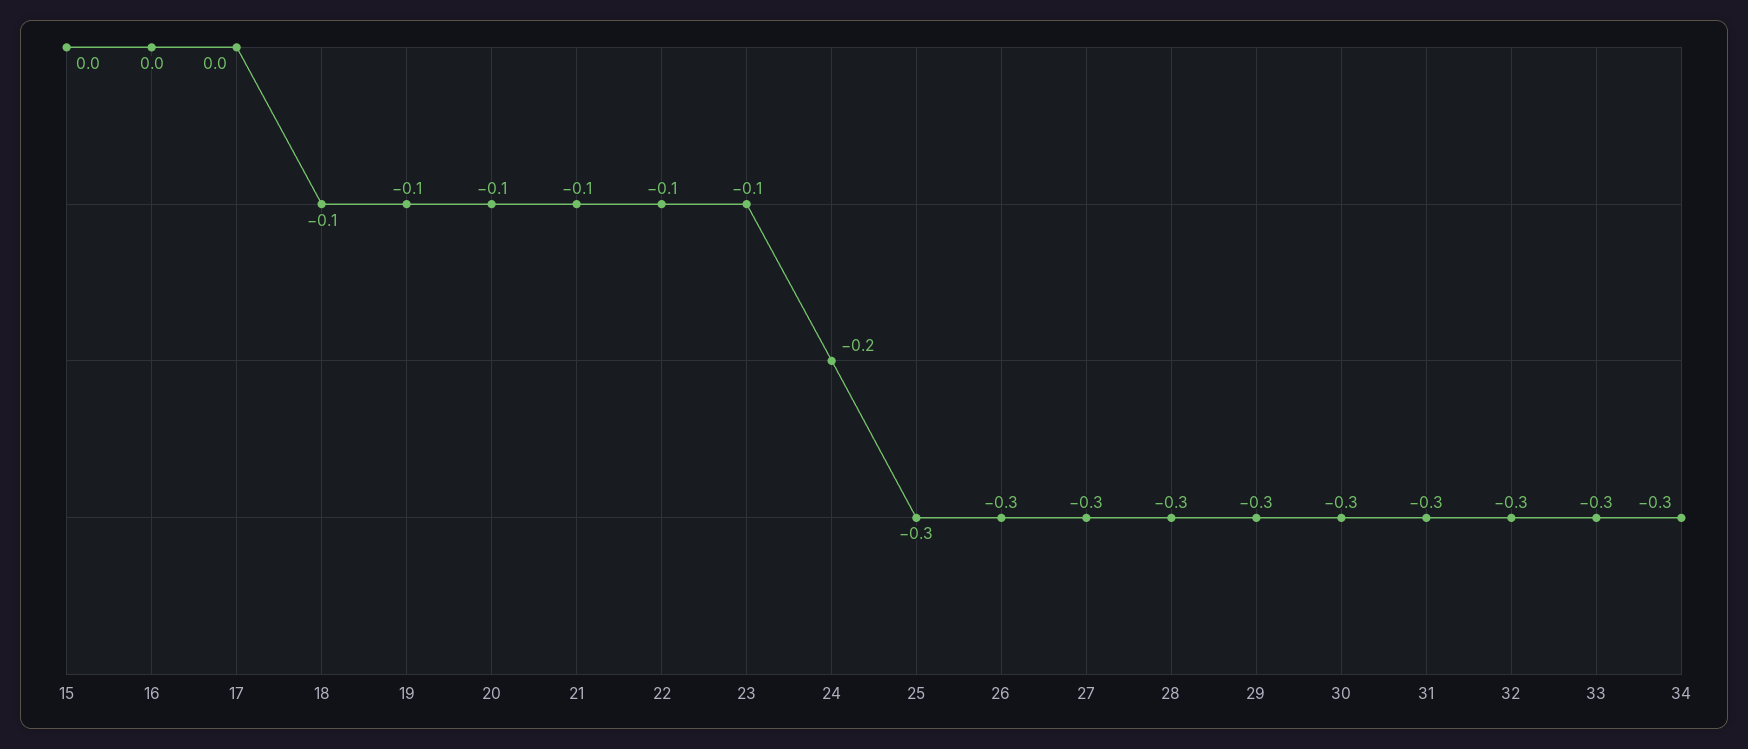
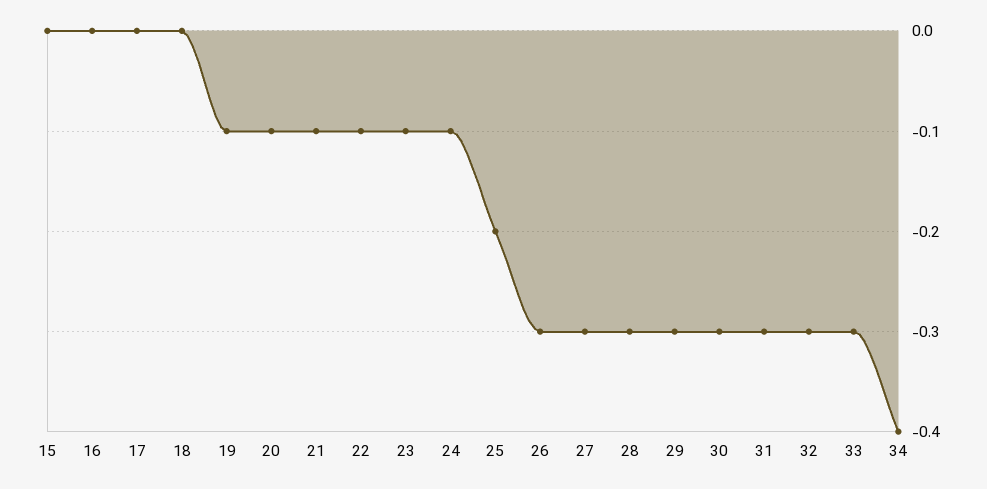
18: -0.1 -> 0
24: -0.2 -> -0.1
25: -0.3 -> -0.2
34: -0.3 -> -0.4

